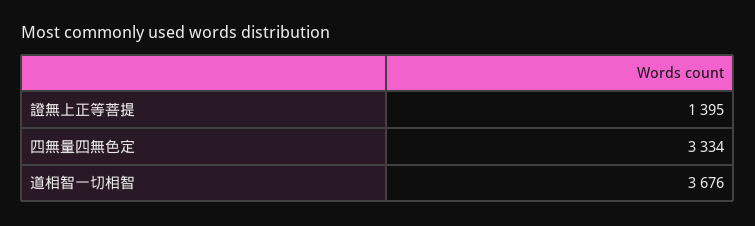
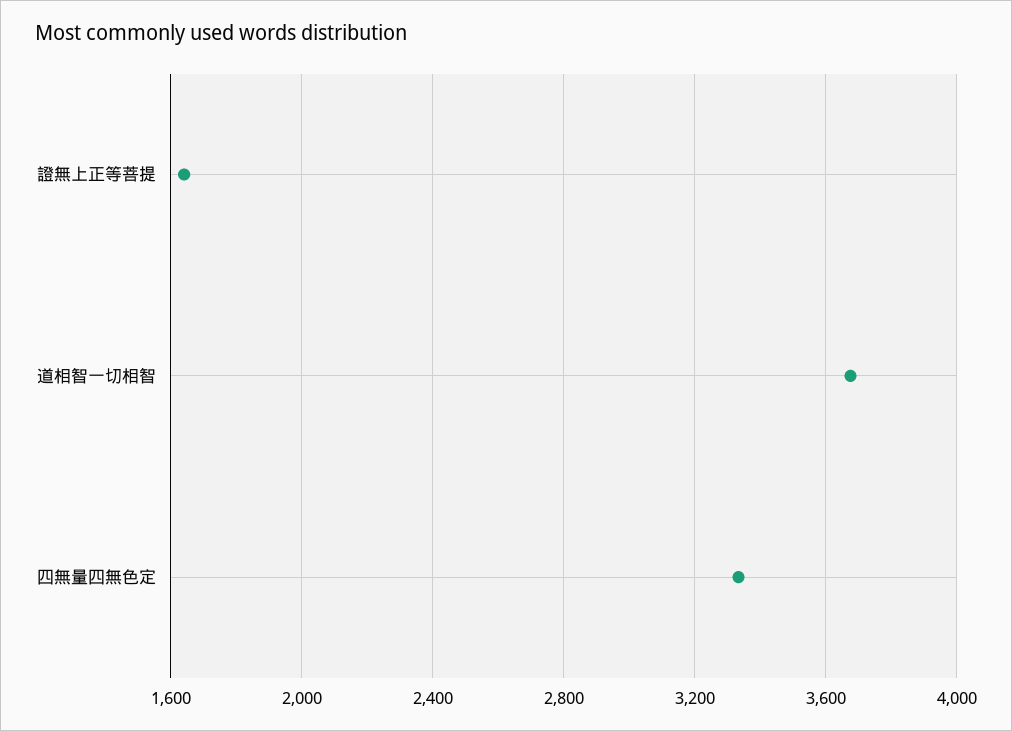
證無上正等菩提: 1395 -> 1650

